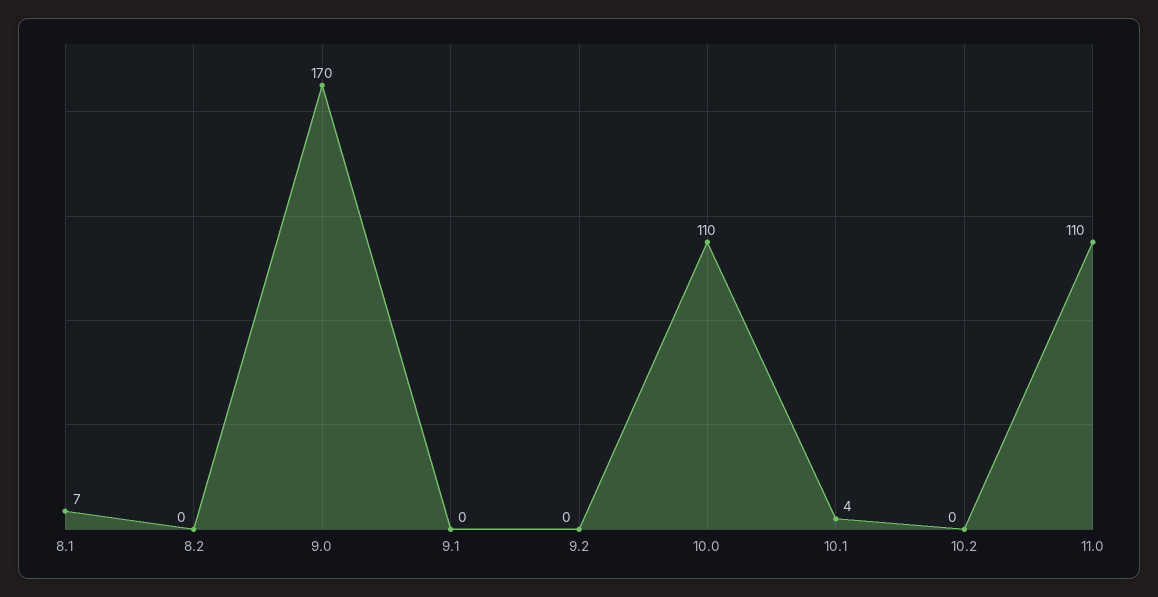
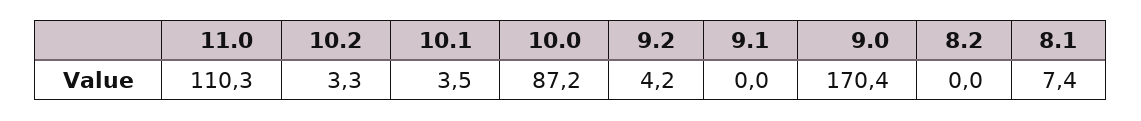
9.2: 0 -> 4.2
10.0: 110 -> 87.2
10.2: 0 -> 3.3

